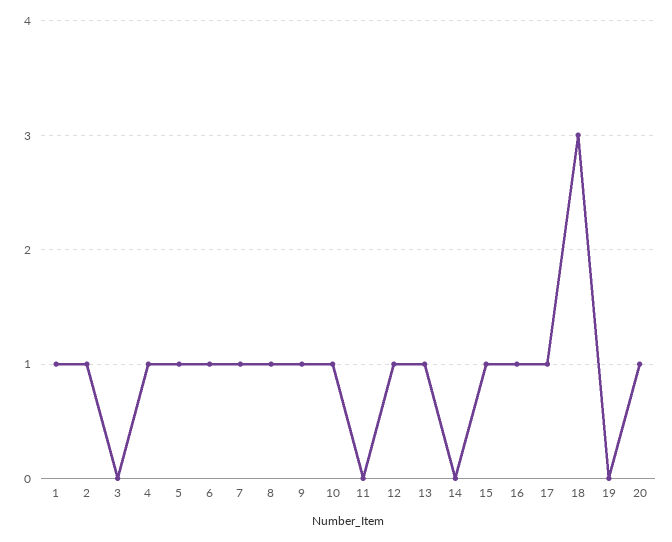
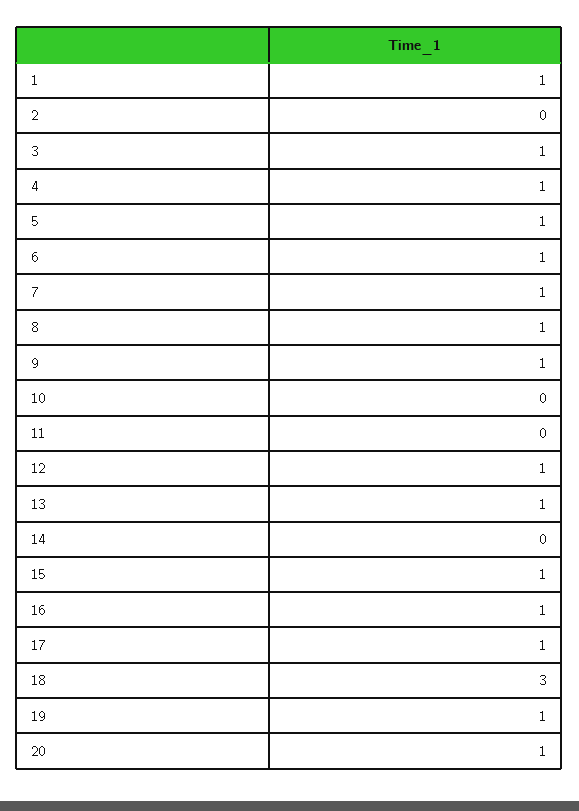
2: 1 -> 0
3: 0 -> 1
10: 1 -> 0
19: 0 -> 1

